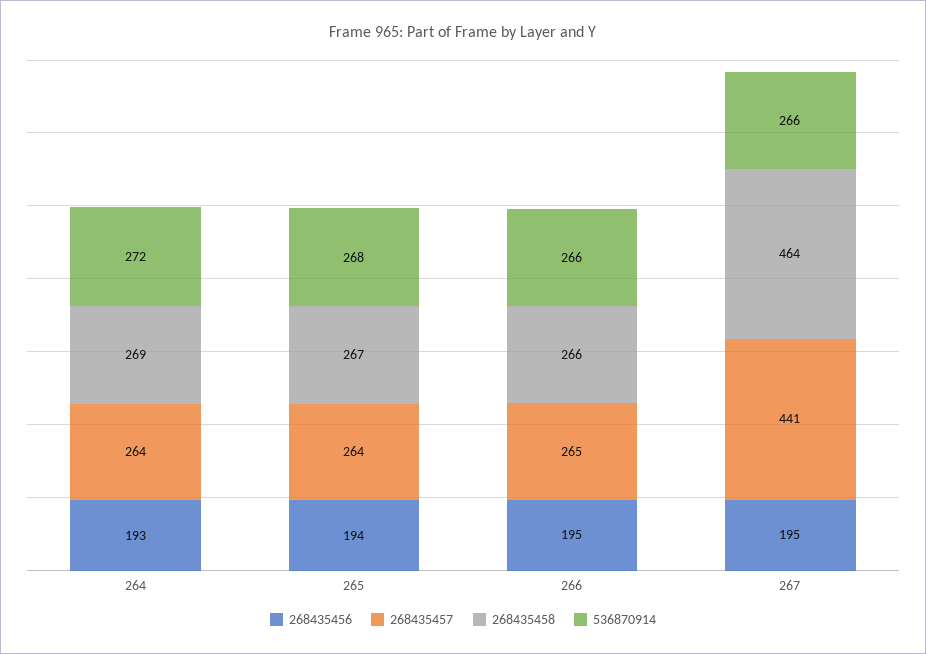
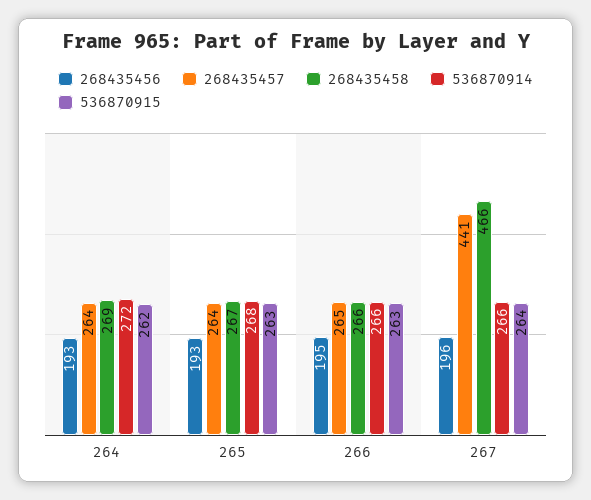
268435456, 265: 194 -> 193
268435456, 267: 195 -> 196
268435458, 267: 464 -> 466
536870915, 264: none -> 262
536870915, 265: none -> 263
536870915, 266: none -> 263
536870915, 267: none -> 264

